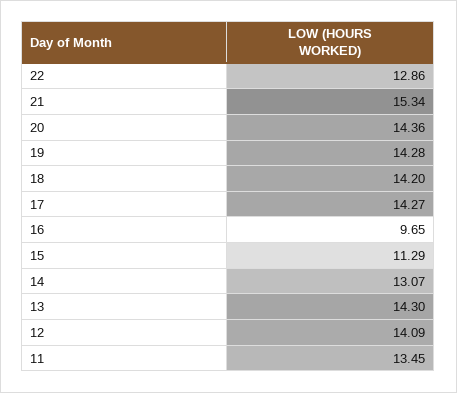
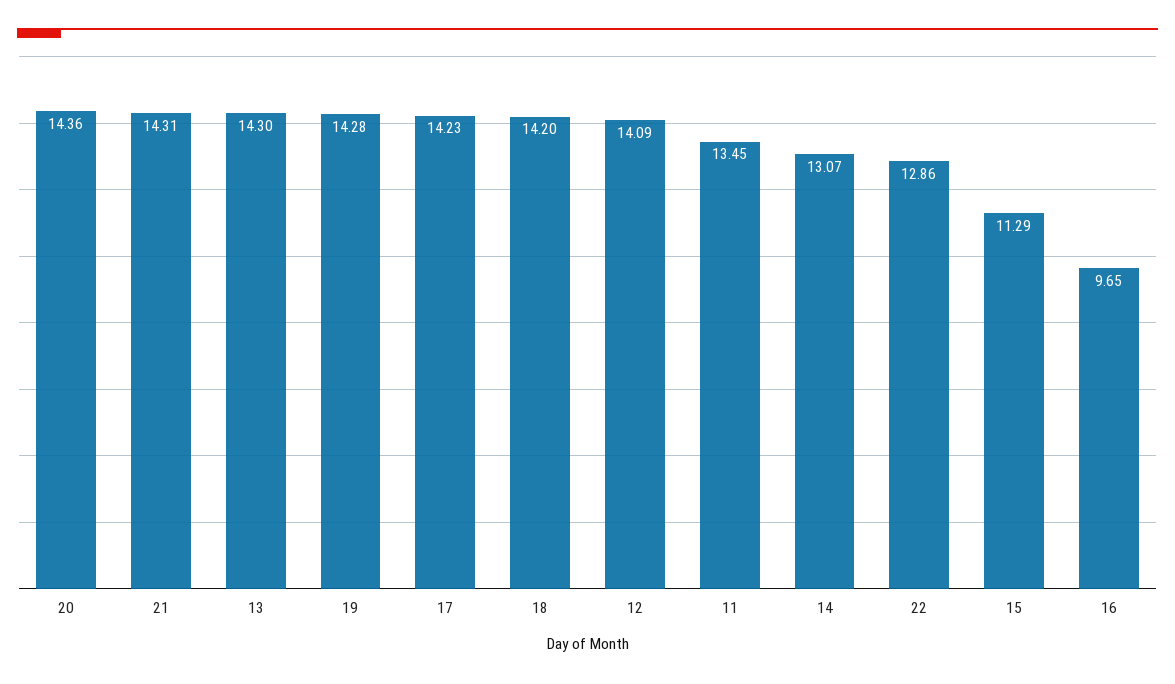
21: 15.34 -> 14.31
17: 14.27 -> 14.23

